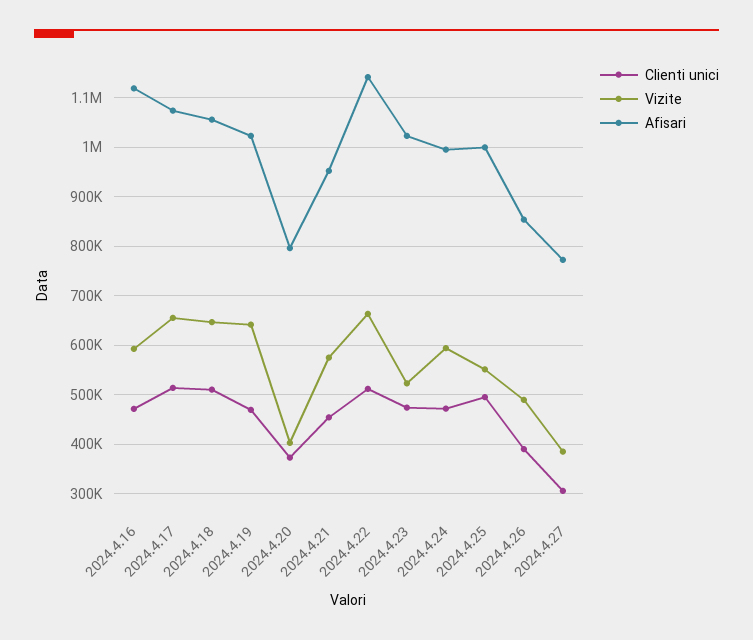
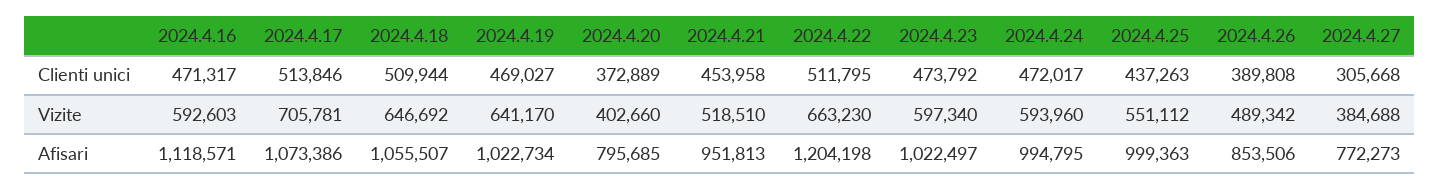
Vizite, 2024.4.17: 660000 -> 705781
Vizite, 2024.4.21: 580000 -> 518510
Afisari, 2024.4.22: 1140000 -> 1204198
Vizite, 2024.4.23: 520000 -> 597340
Clienti unici, 2024.4.25: 500000 -> 437263

